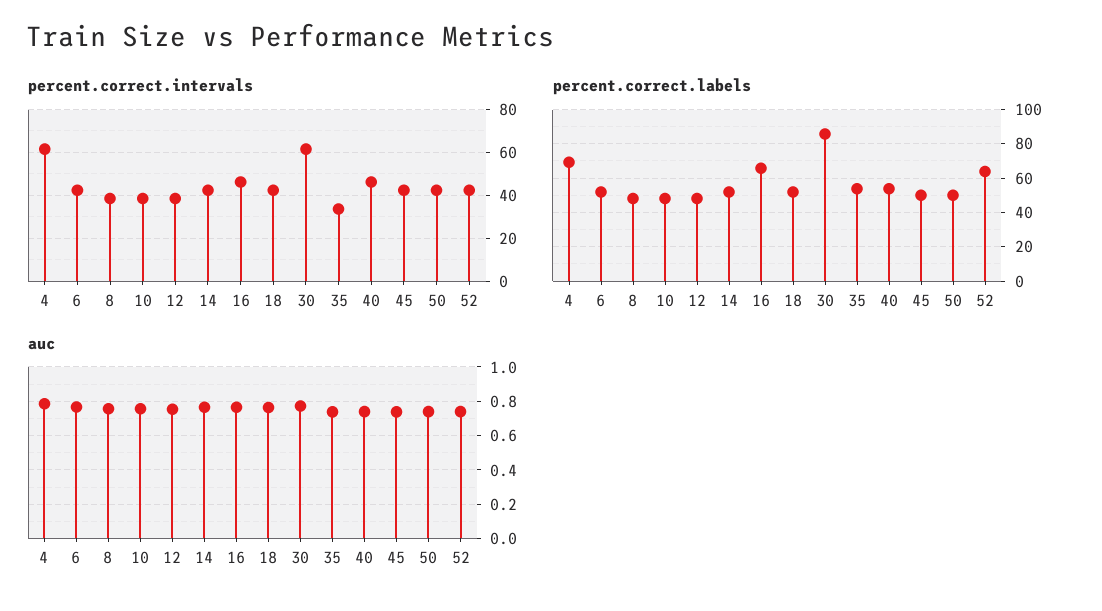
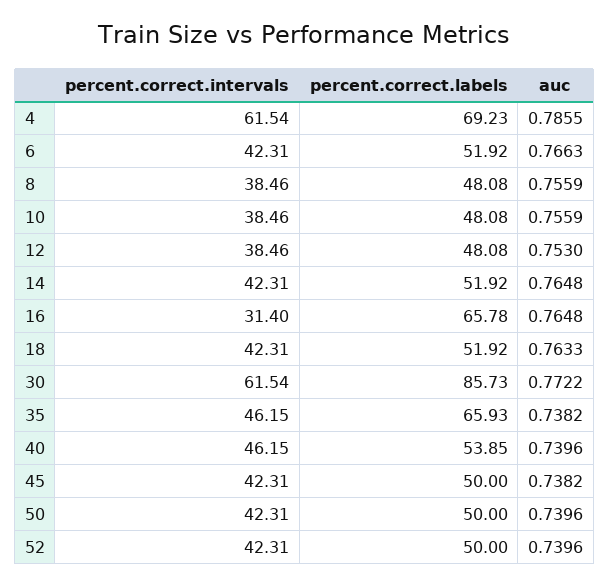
percent.correct.intervals, 16: 45 -> 31.4
percent.correct.intervals, 35: 35 -> 46.15
percent.correct.labels, 35: 55 -> 65.93
percent.correct.labels, 52: 65 -> 50

